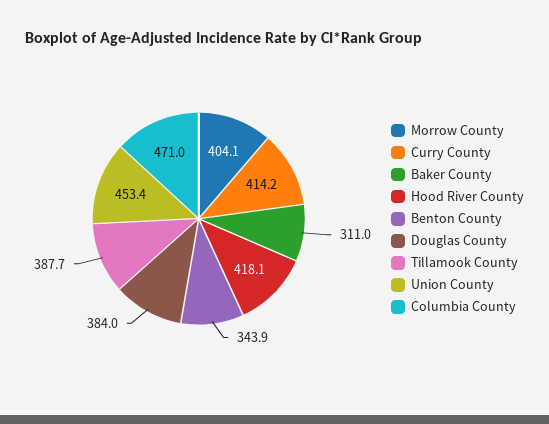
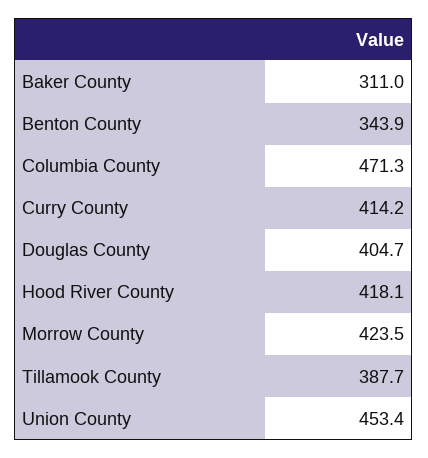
Morrow County: 404.1 -> 423.5
Douglas County: 384 -> 404.7
Columbia County: 471 -> 471.3

